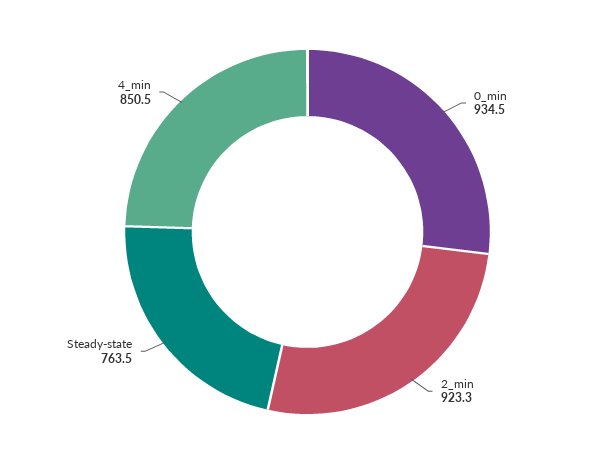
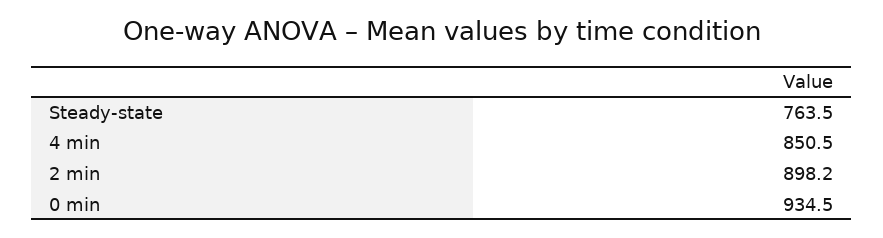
2_min: 923.3 -> 898.2

